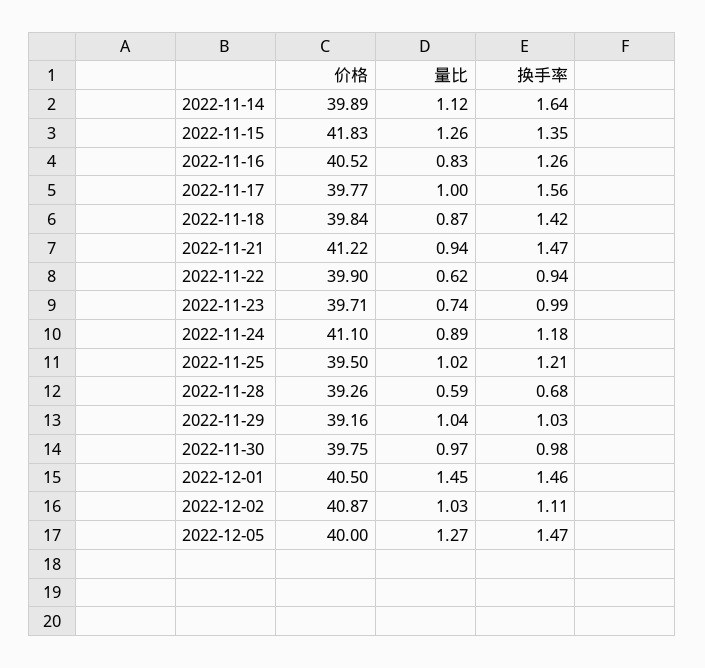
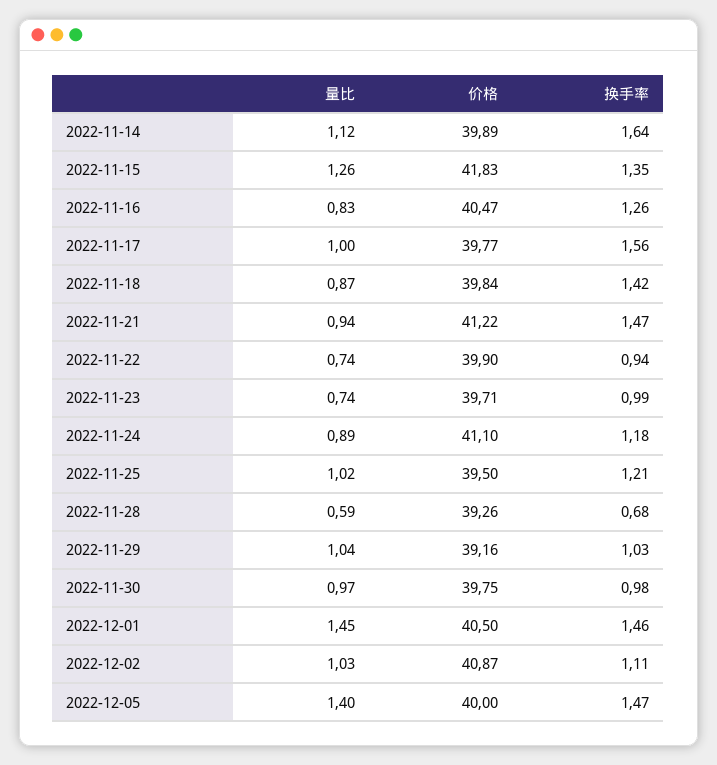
价格, 2022-11-16: 40.52 -> 40.47
量比, 2022-11-22: 0.62 -> 0.74
量比, 2022-12-05: 1.27 -> 1.4

